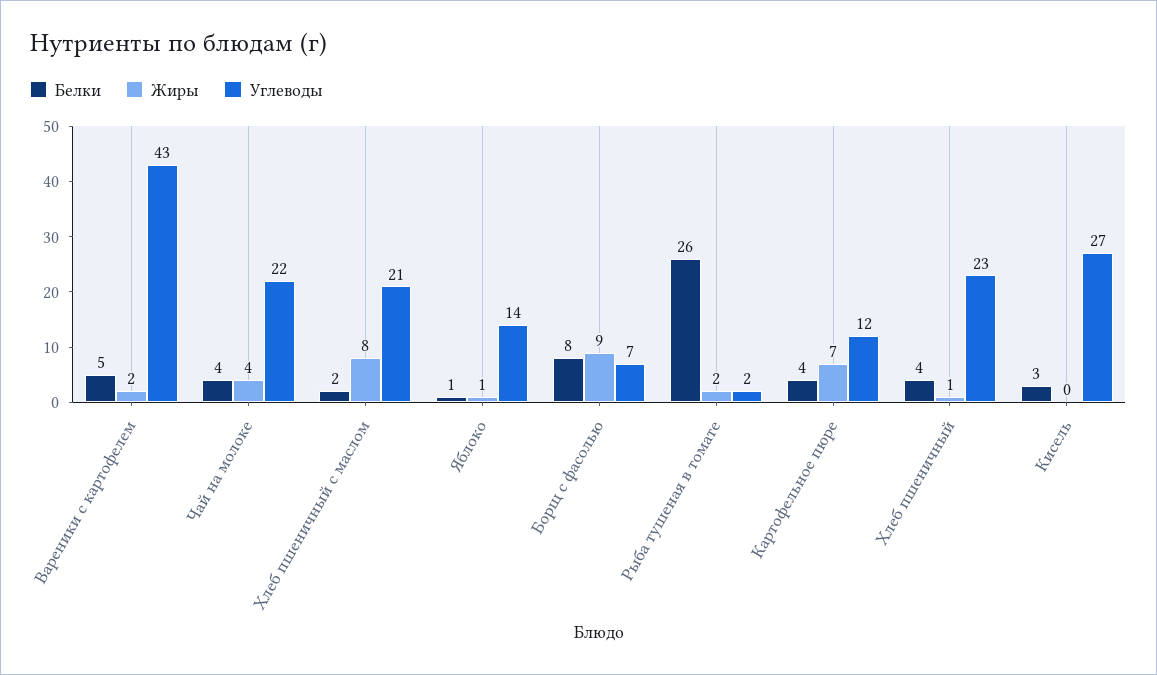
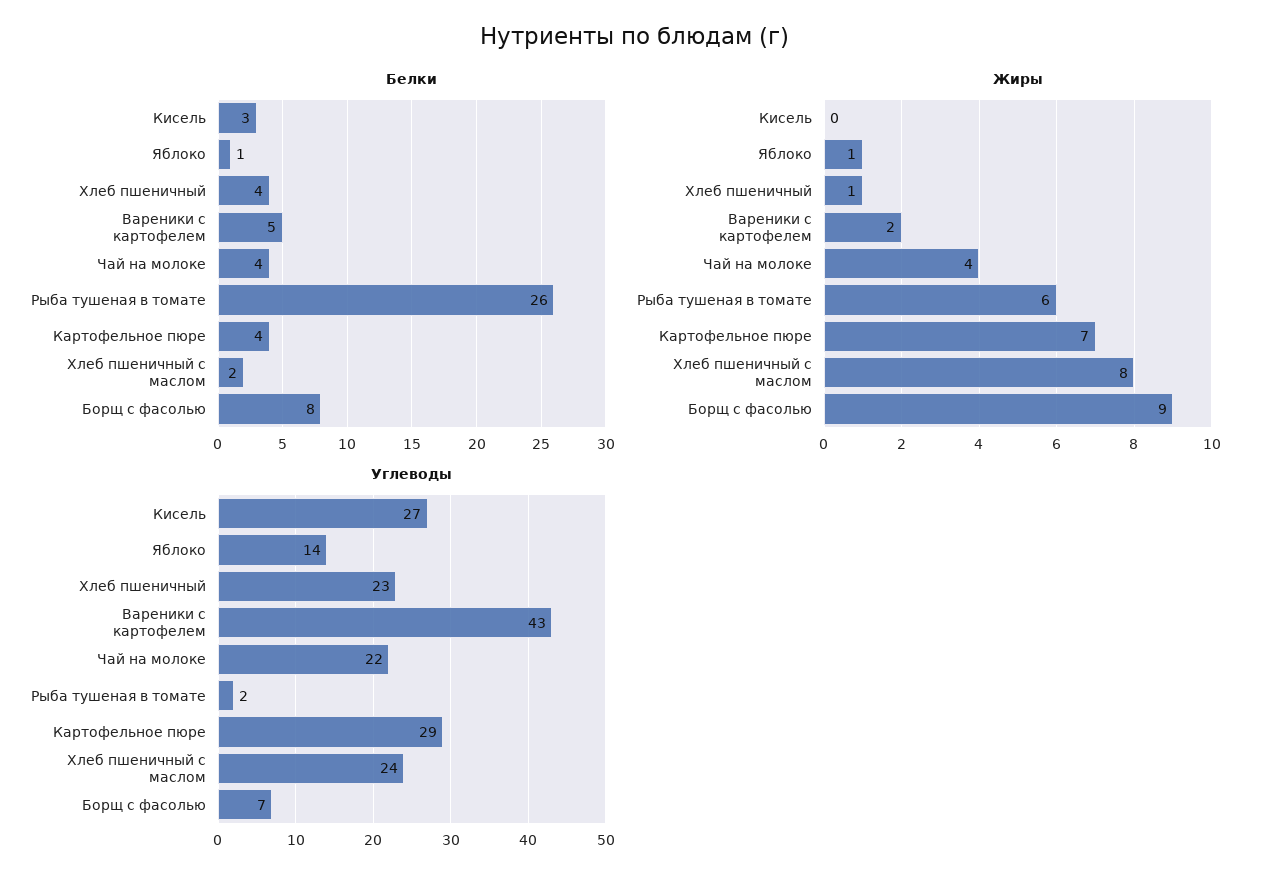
Углеводы, Хлеб пшеничный с маслом: 21 -> 24
Жиры, Рыба тушеная в томате: 2 -> 6
Углеводы, Картофельное пюре: 12 -> 29

